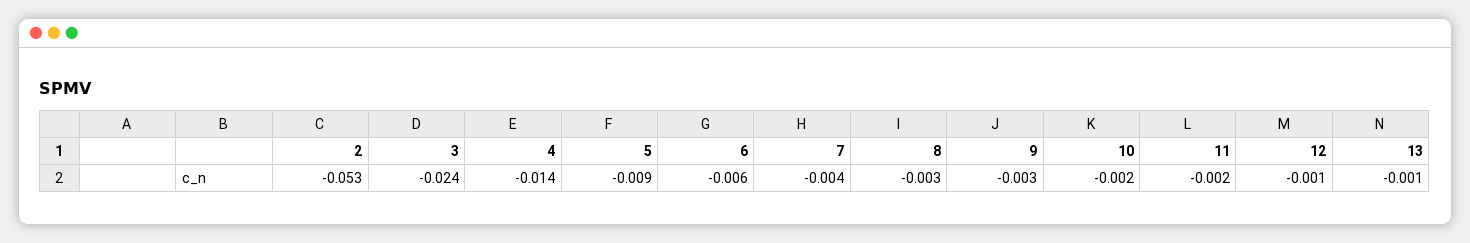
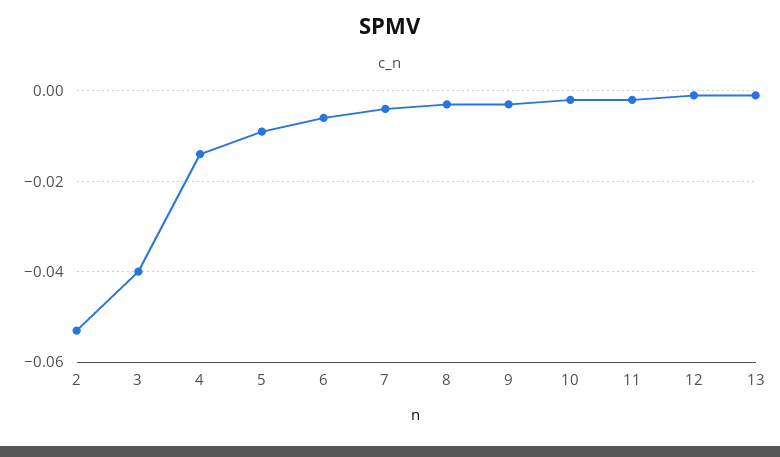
3: -0.024 -> -0.04

